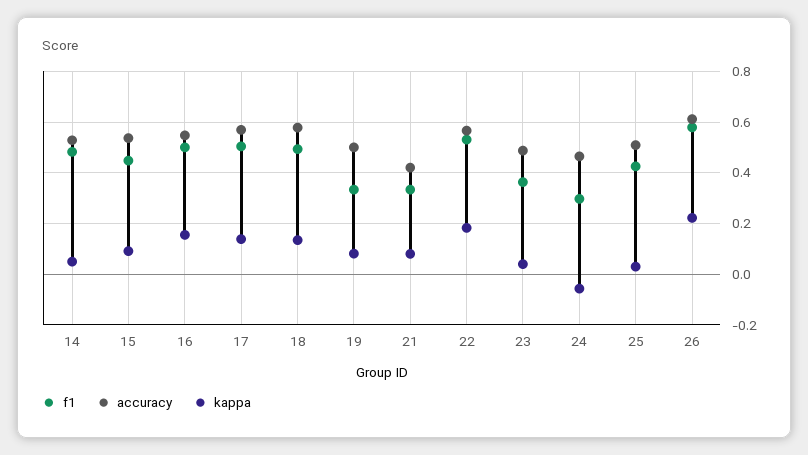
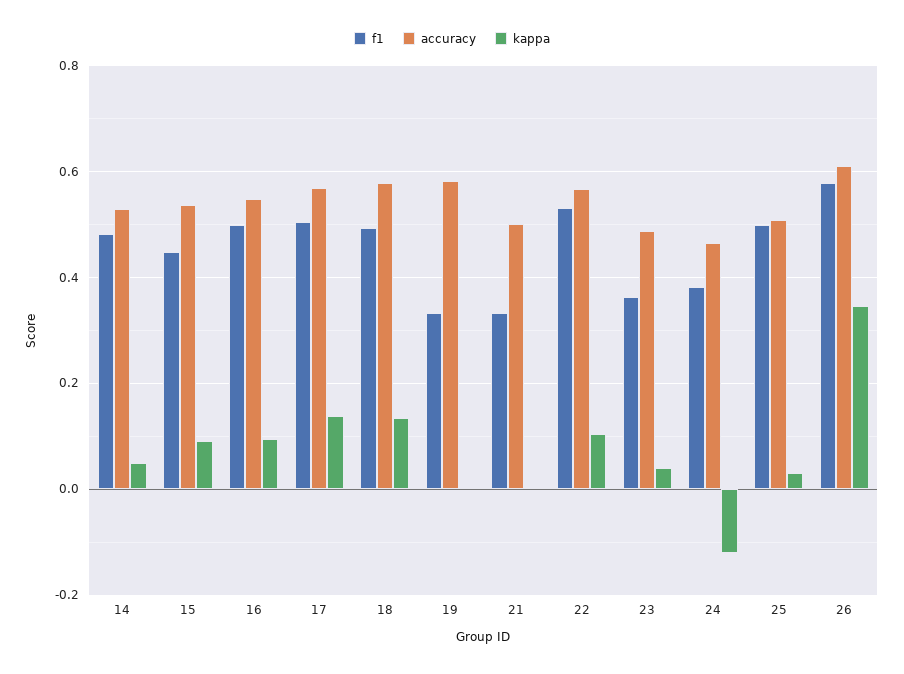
kappa, 16: 0.15 -> 0.1
accuracy, 19: 0.5 -> 0.58
kappa, 19: 0.075 -> 0
accuracy, 21: 0.425 -> 0.5
kappa, 21: 0.075 -> 0
kappa, 22: 0.175 -> 0.1
f1, 24: 0.3 -> 0.38
kappa, 24: -0.05 -> -0.12
f1, 25: 0.425 -> 0.5
kappa, 26: 0.225 -> 0.34

